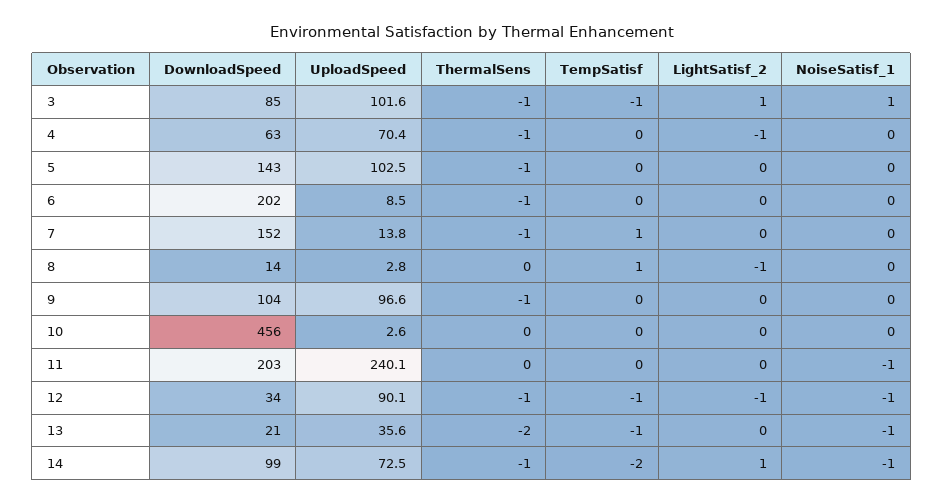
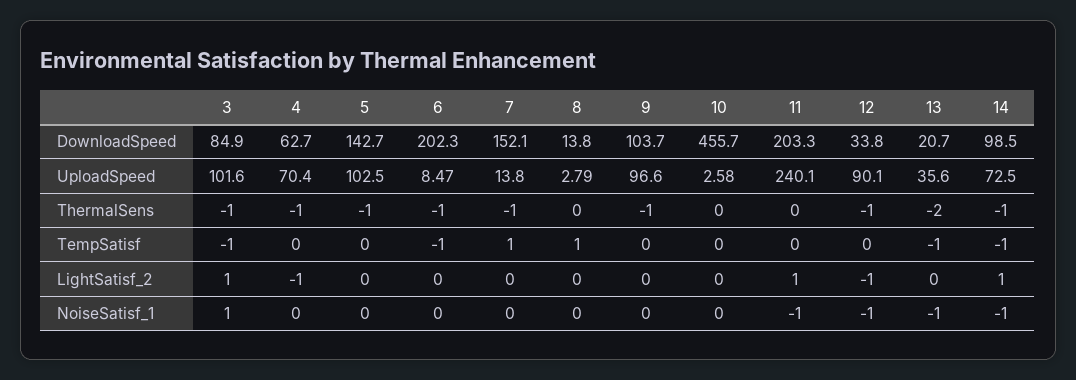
TempSatisf, 6: 0 -> -1
LightSatisf_2, 8: -1 -> 0
LightSatisf_2, 11: 0 -> 1
TempSatisf, 12: -1 -> 0
TempSatisf, 14: -2 -> -1

